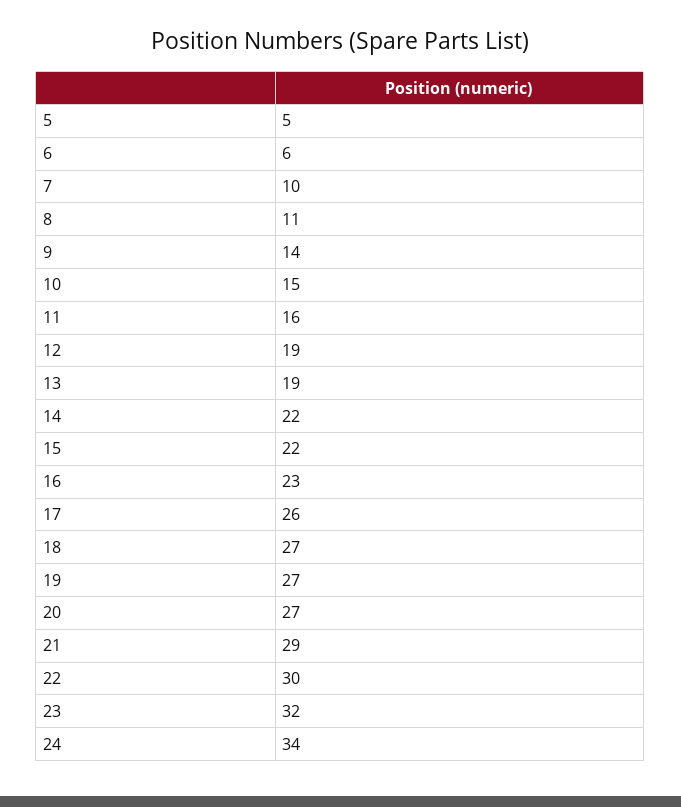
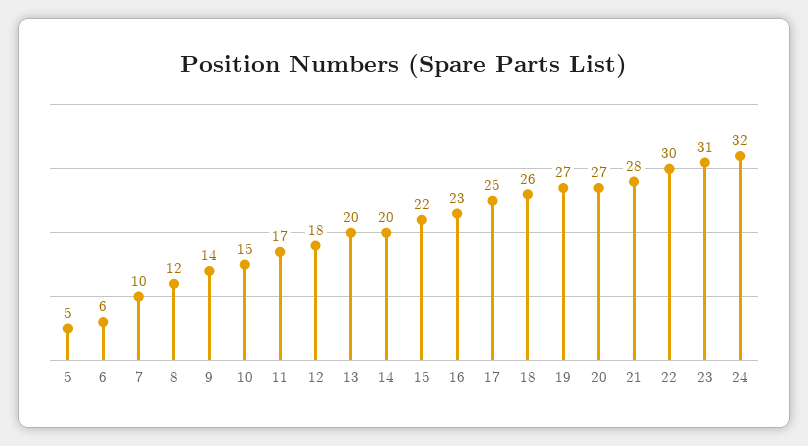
8: 11 -> 12
11: 16 -> 17
12: 19 -> 18
13: 19 -> 20
14: 22 -> 20
17: 26 -> 25
18: 27 -> 26
21: 29 -> 28
23: 32 -> 31
24: 34 -> 32

